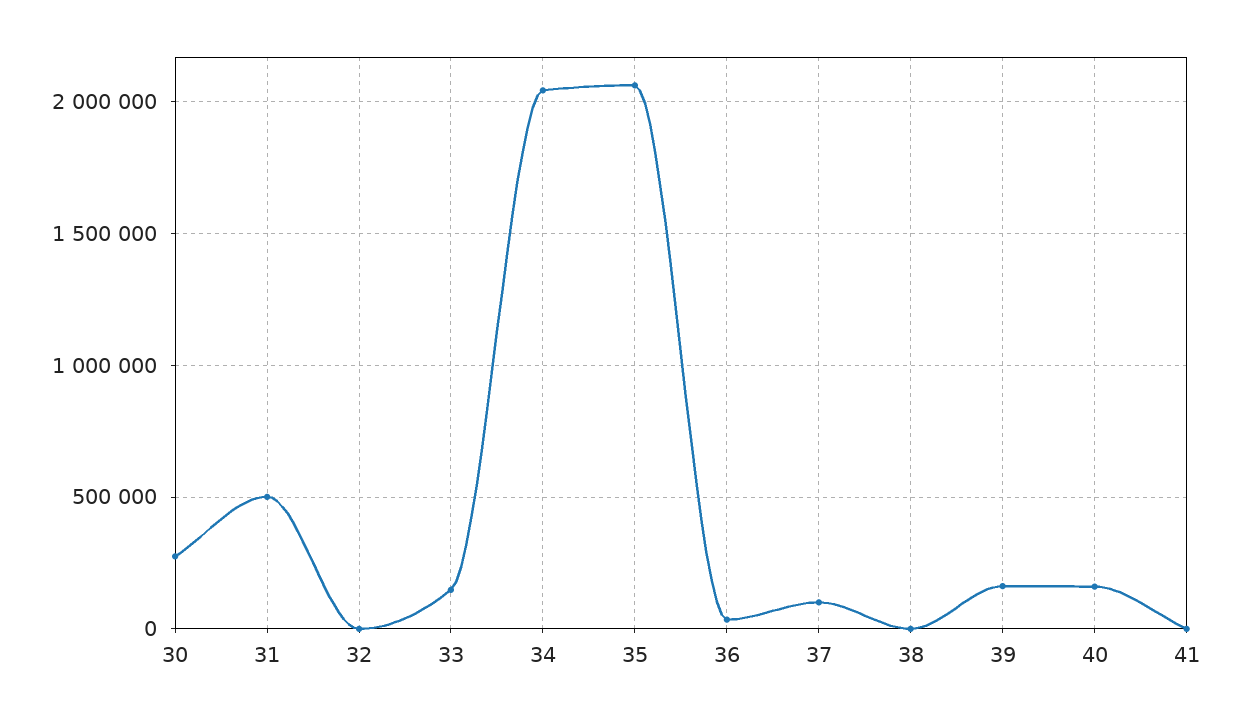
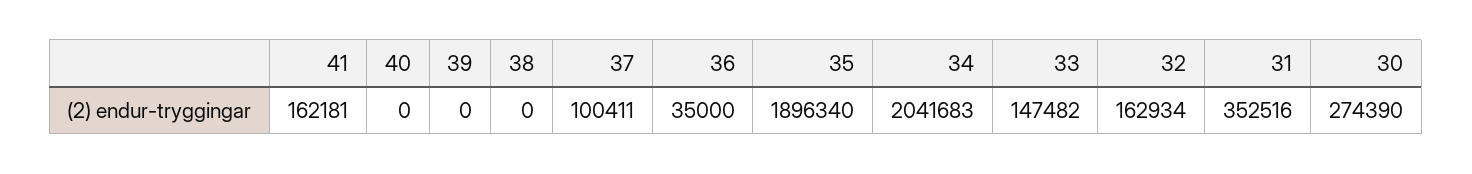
31: 500000 -> 352516
32: 0 -> 162934
35: 2050000 -> 1896340
39: 150000 -> 0
40: 150000 -> 0
41: 0 -> 162181

